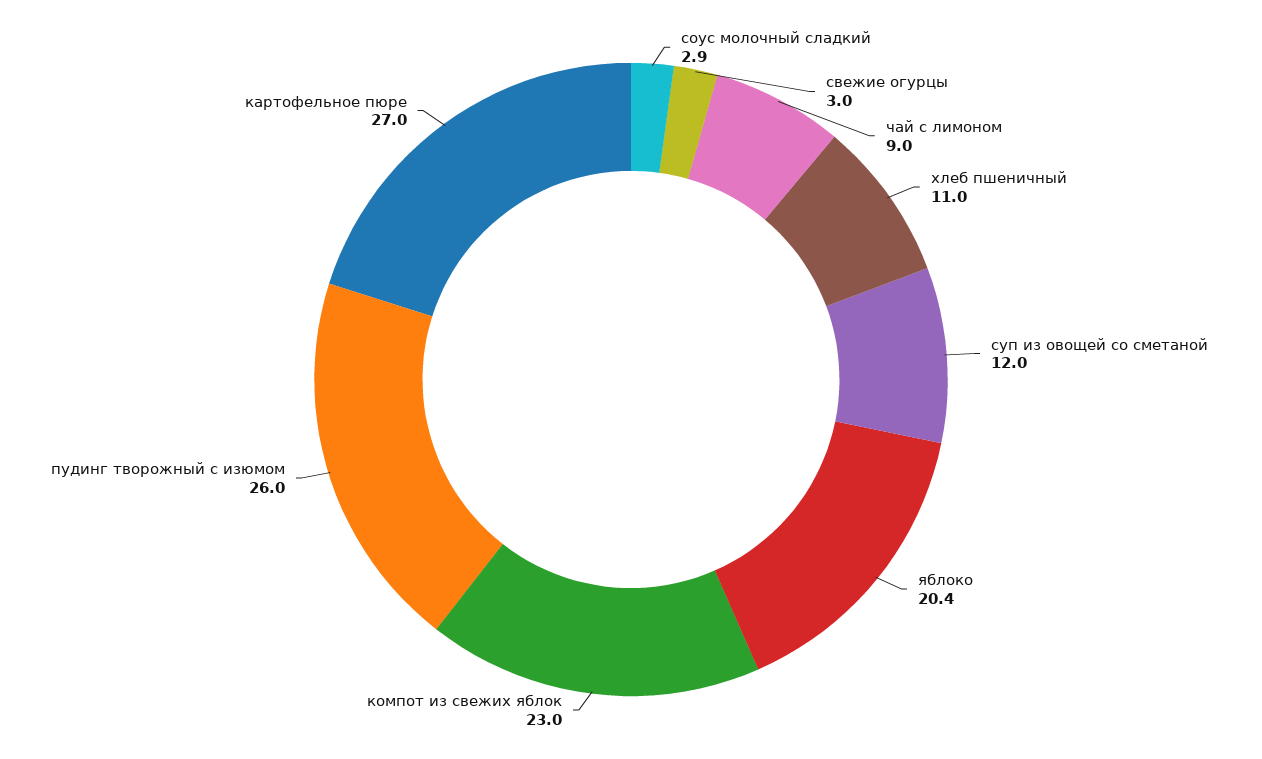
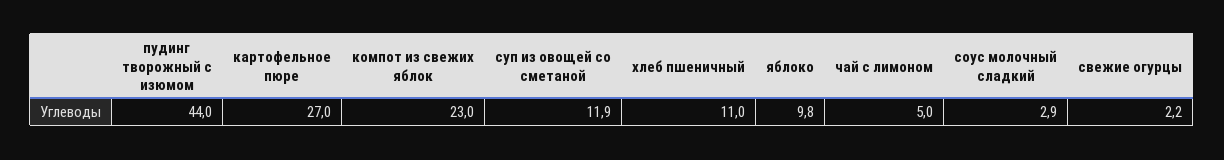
свежие огурцы: 3 -> 2.2
чай с лимоном: 9 -> 5
суп из овощей со сметаной: 12 -> 11.9
яблоко: 20.4 -> 9.8
пудинг творожный с изюмом: 26 -> 44

